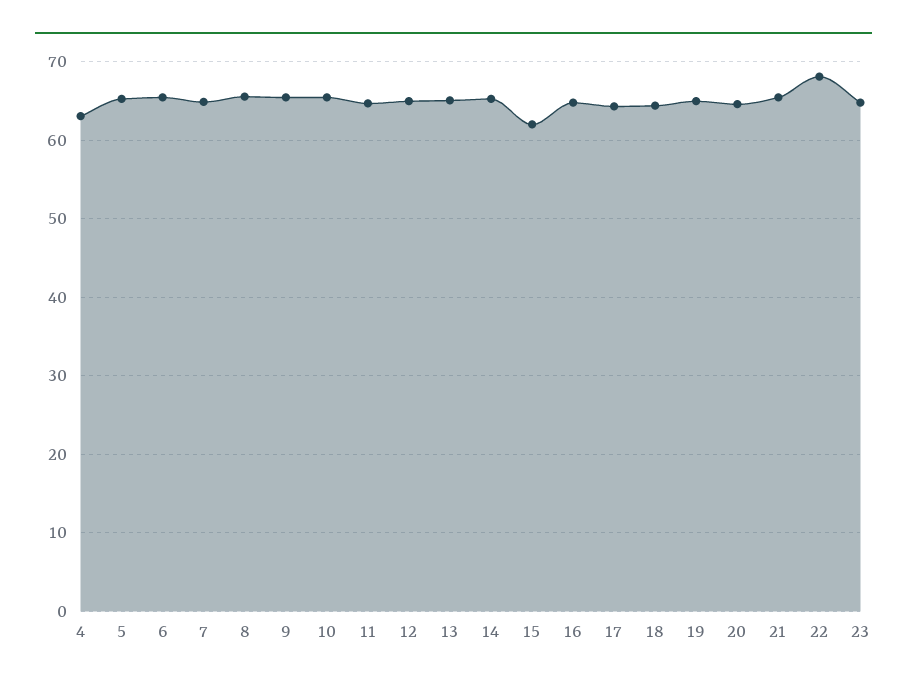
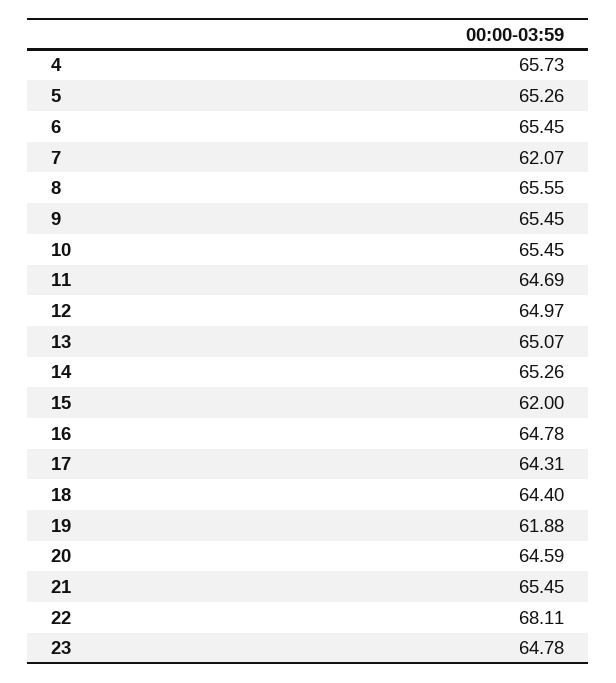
4: 63 -> 65.73
7: 65 -> 62.07
19: 65 -> 61.88

